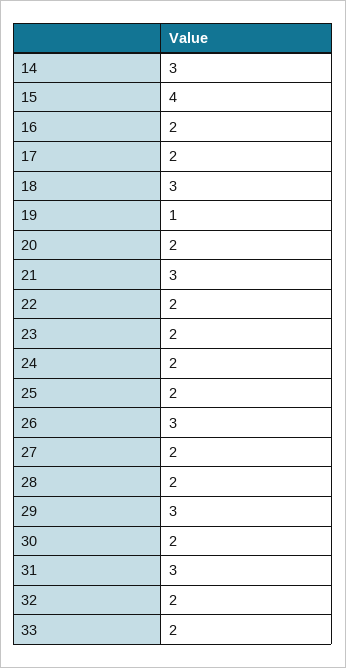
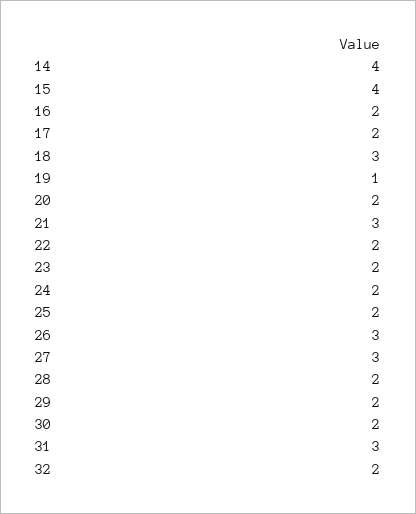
14: 3 -> 4
27: 2 -> 3
29: 3 -> 2
33: 2 -> none

